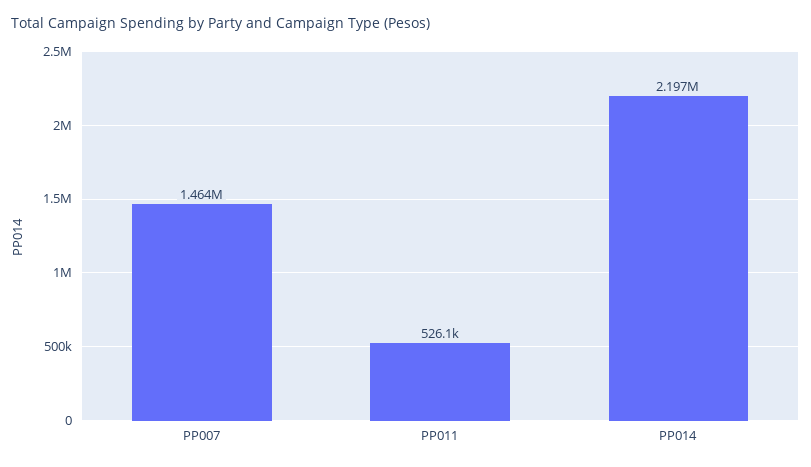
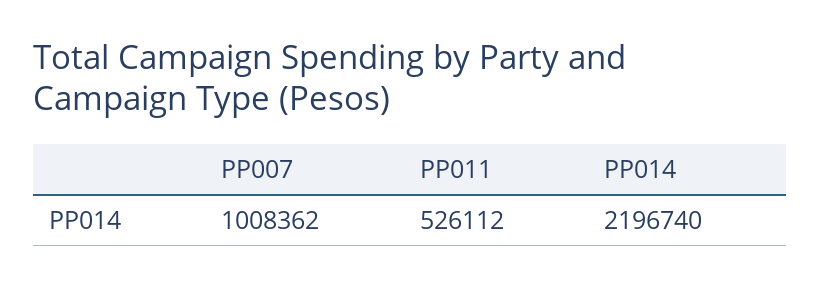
PP007: 1464000 -> 1008362

